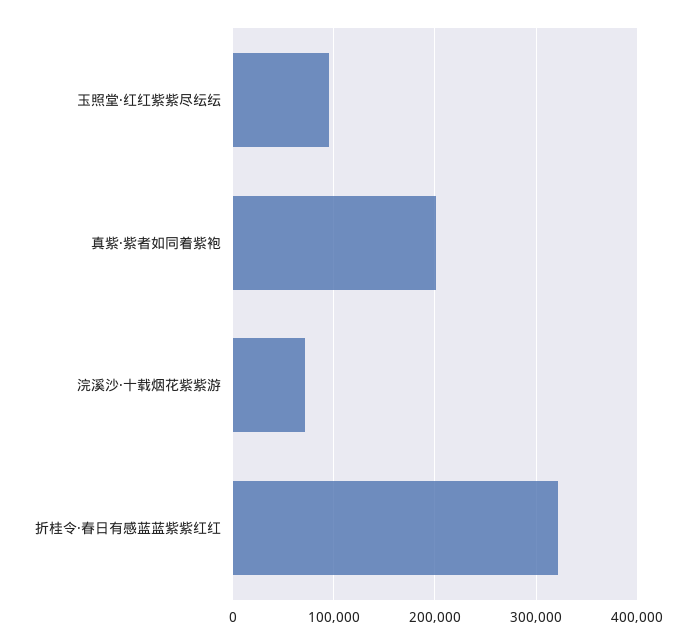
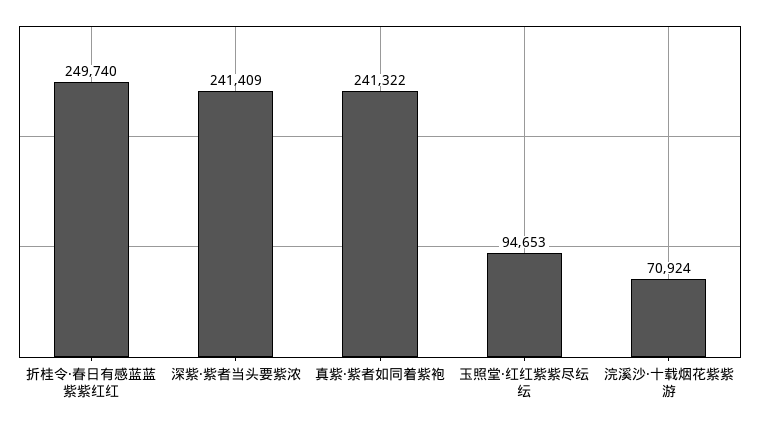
真紫·紫者如同着紫袍: 200000 -> 241322
折桂令·春日有感蓝蓝紫紫红红: 320000 -> 249740
深紫·紫者当头要紫浓: none -> 241409

